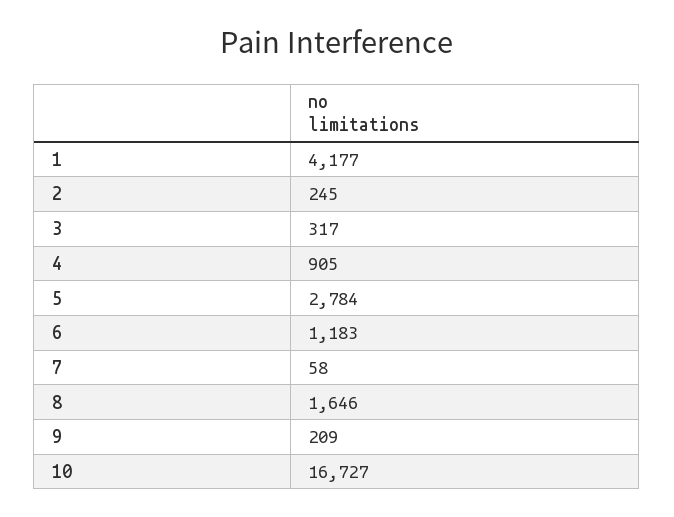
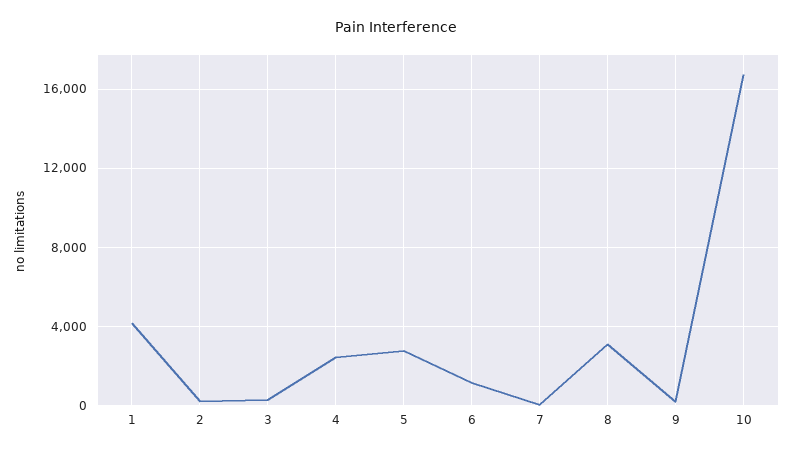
4: 905 -> 2500
8: 1646 -> 3000

